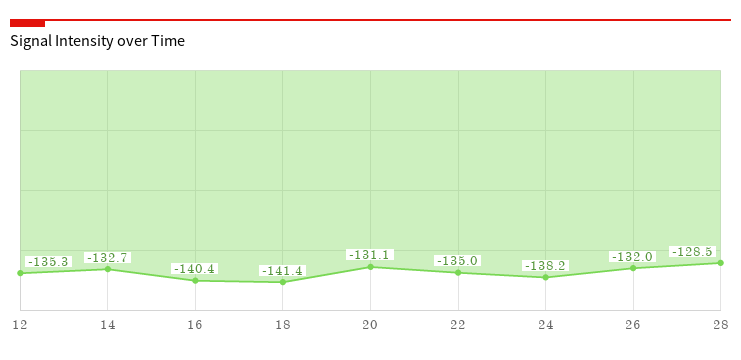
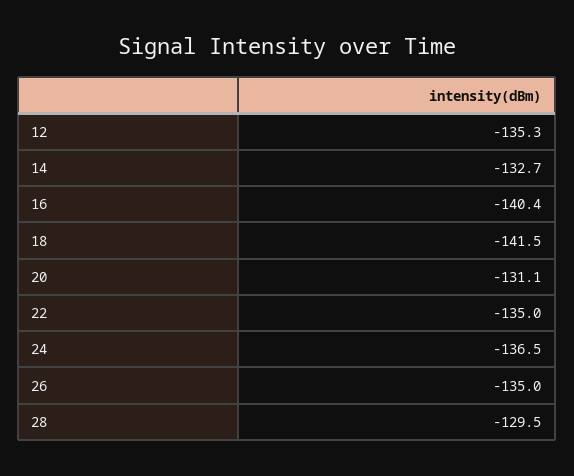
18: -141.4 -> -141.5
24: -138.2 -> -136.5
26: -132 -> -135
28: -128.5 -> -129.5

